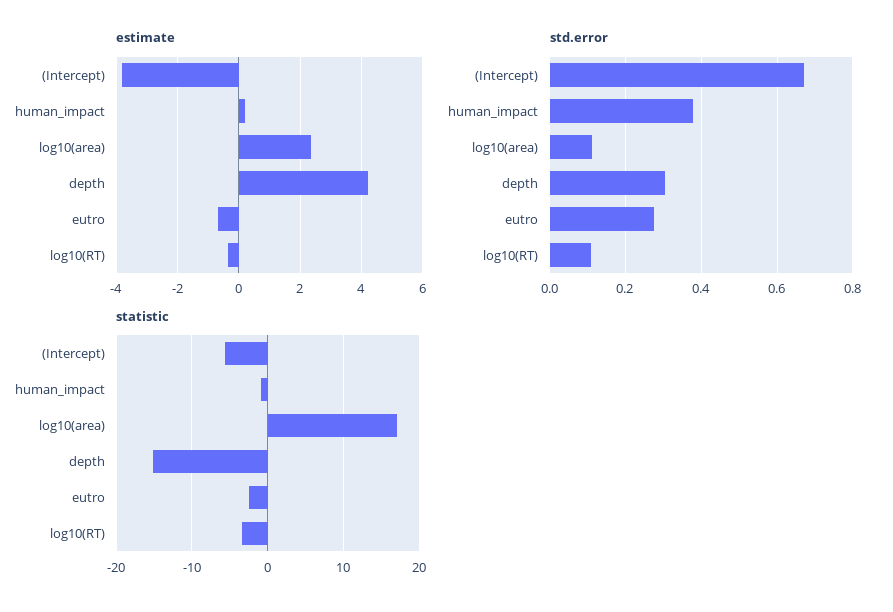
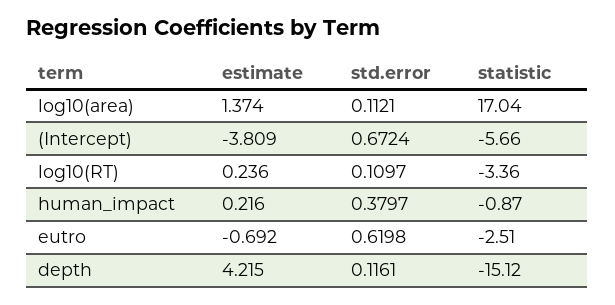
estimate, log10(area): 2.4 -> 1.374
estimate, log10(RT): -0.4 -> 0.236
std.error, depth: 0.3 -> 0.1161
std.error, eutro: 0.28 -> 0.6198

